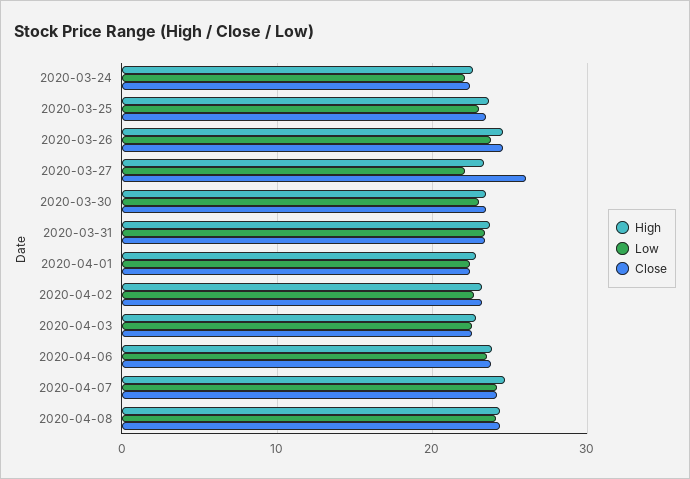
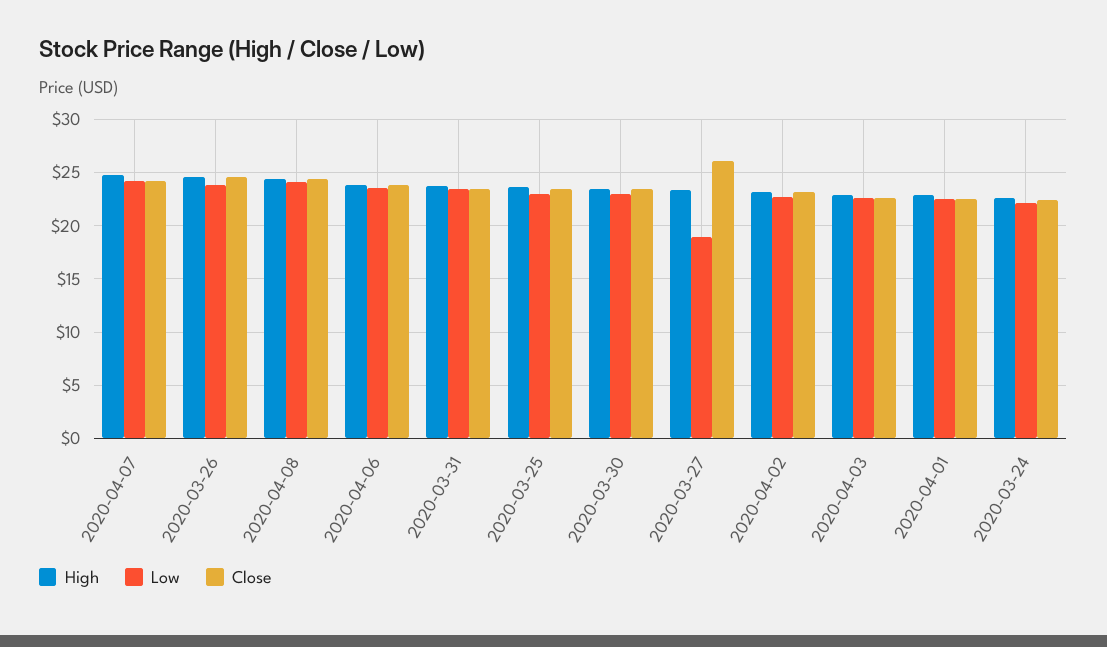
Low, 2020-03-27: 22 -> 19

